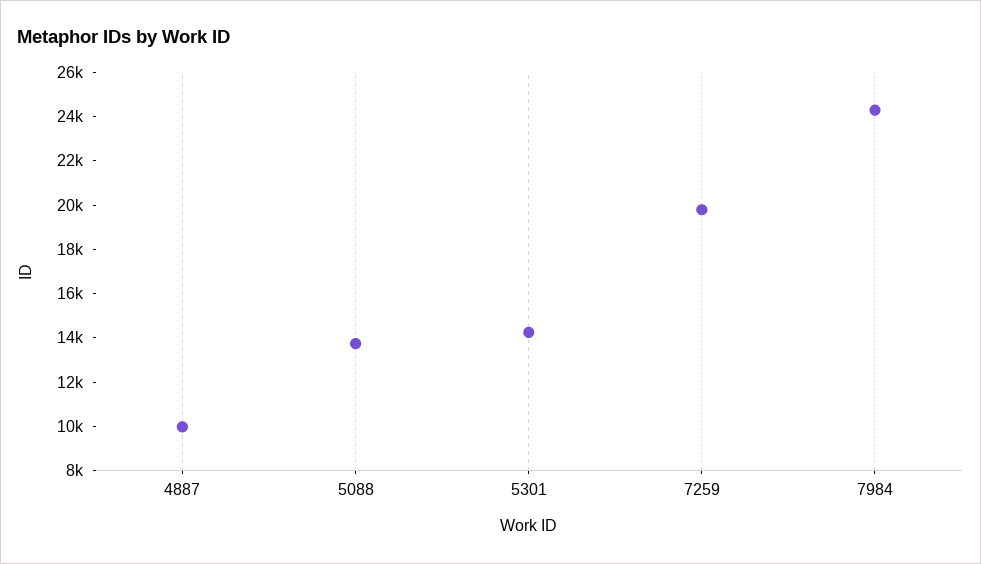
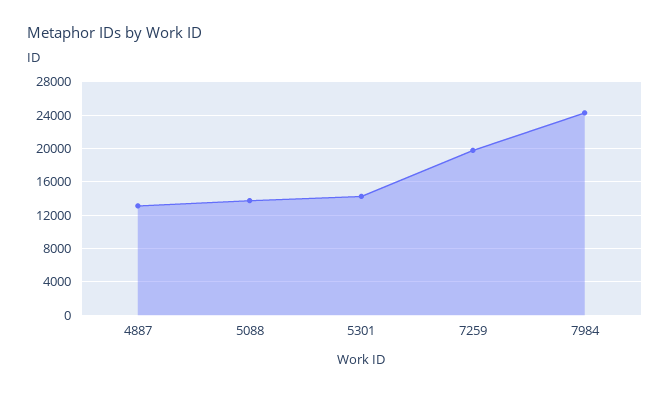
4887: 10000 -> 13000

